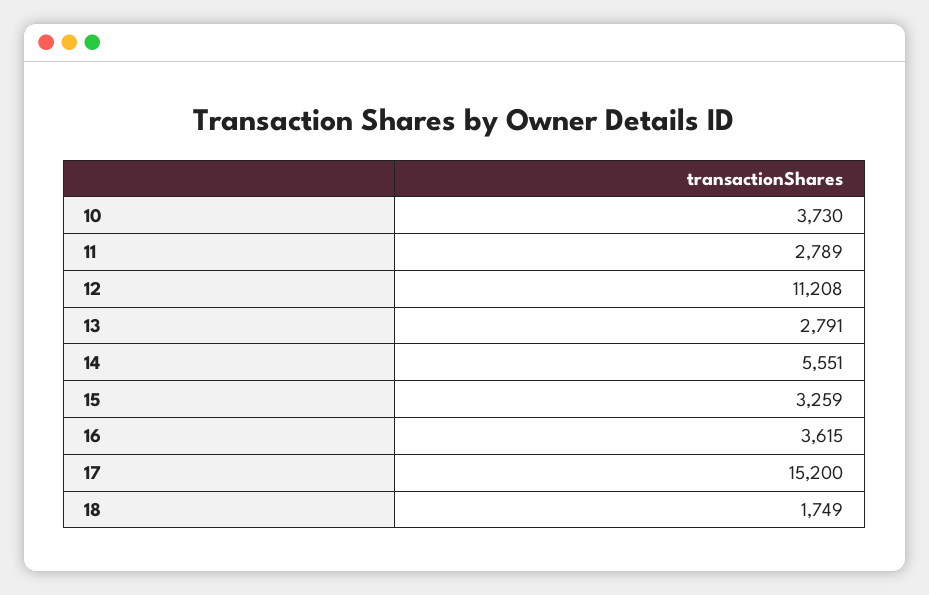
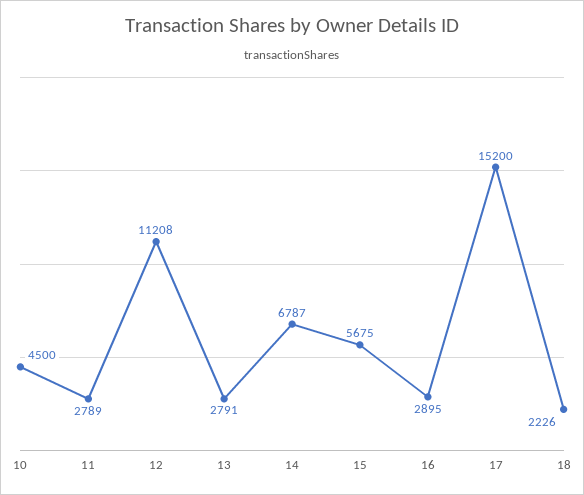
10: 3730 -> 4500
14: 5551 -> 6787
15: 3259 -> 5675
16: 3615 -> 2895
18: 1749 -> 2226

